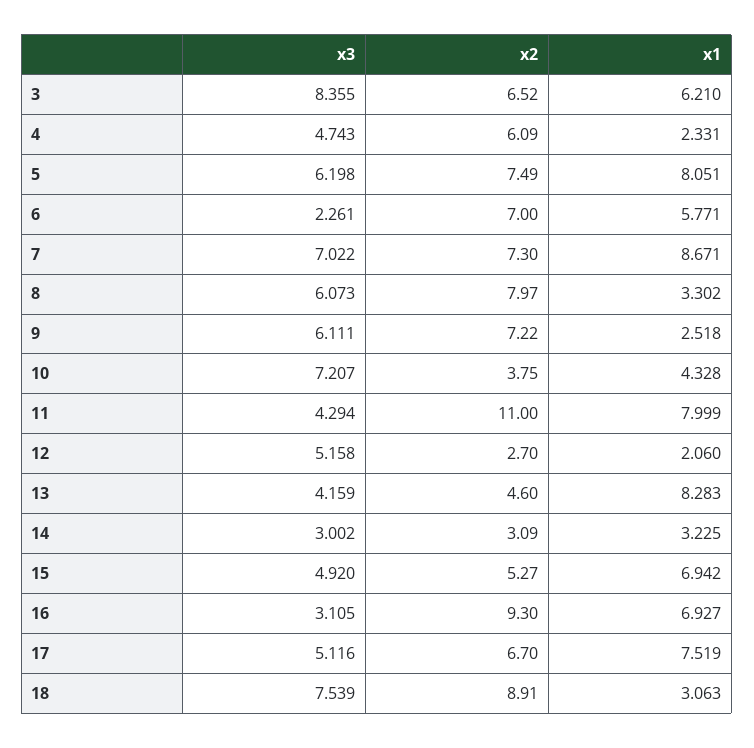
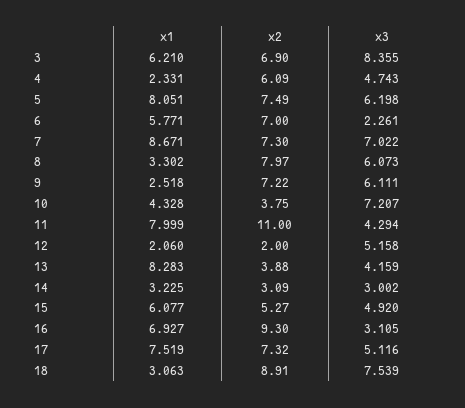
x2, 3: 6.52 -> 6.9
x2, 12: 2.7 -> 2
x2, 13: 4.6 -> 3.88
x1, 15: 6.942 -> 6.077
x2, 17: 6.7 -> 7.32

